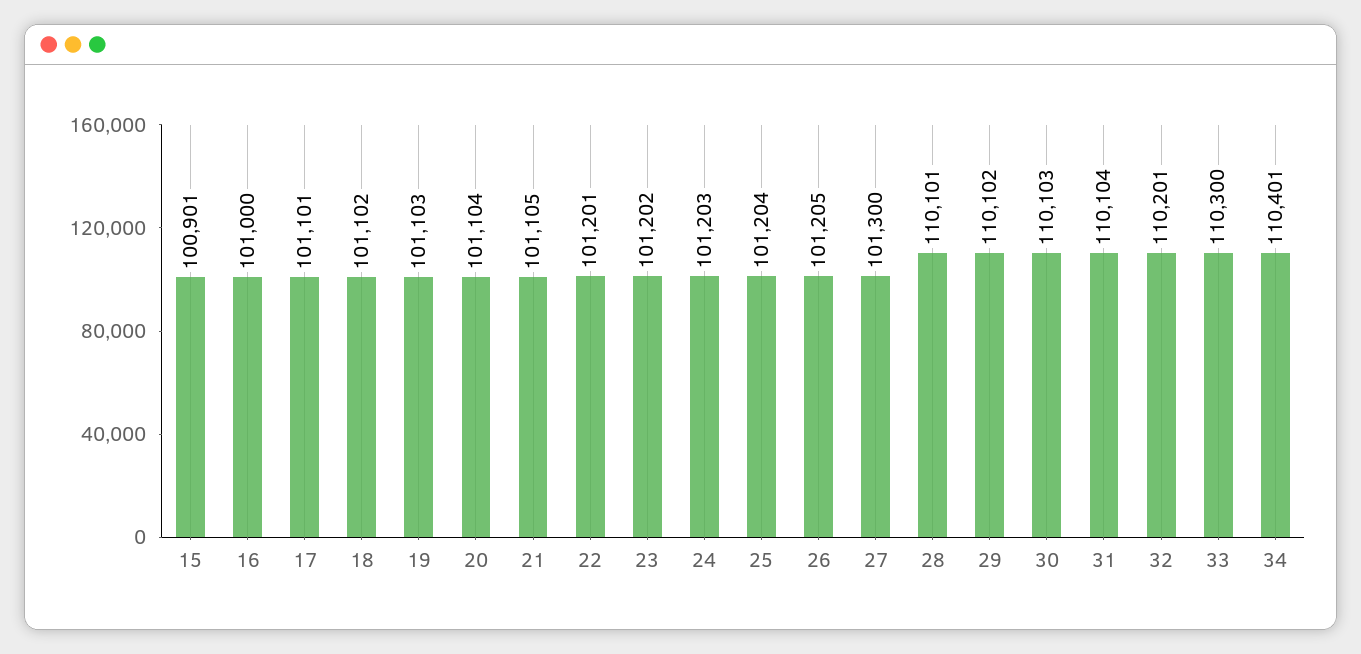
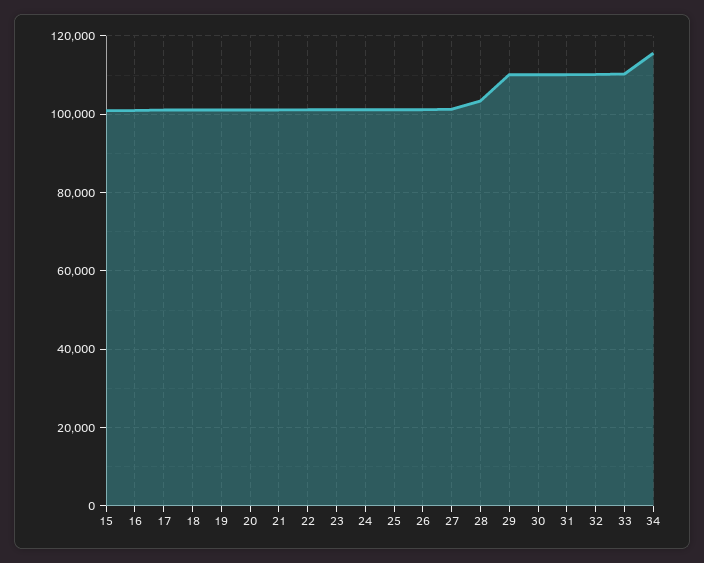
28: 110101 -> 104000
34: 110401 -> 116000

